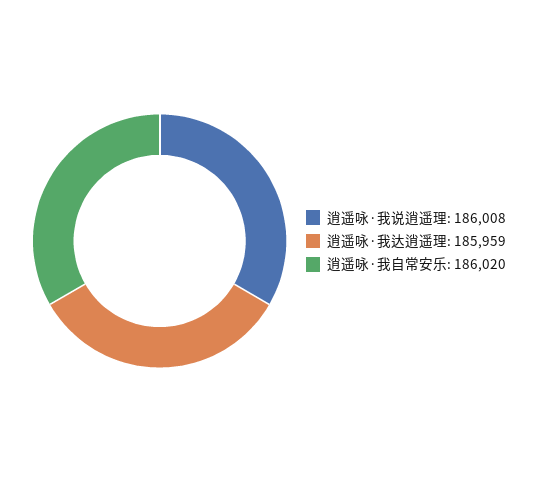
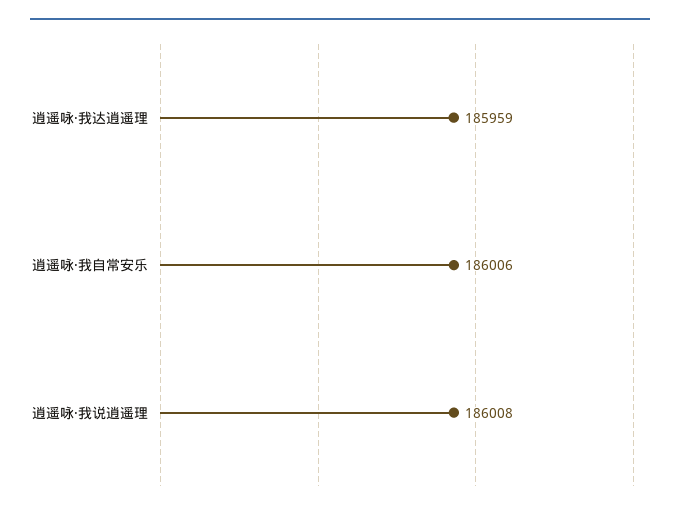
逍遥咏·我自常安乐: 186020 -> 186006

